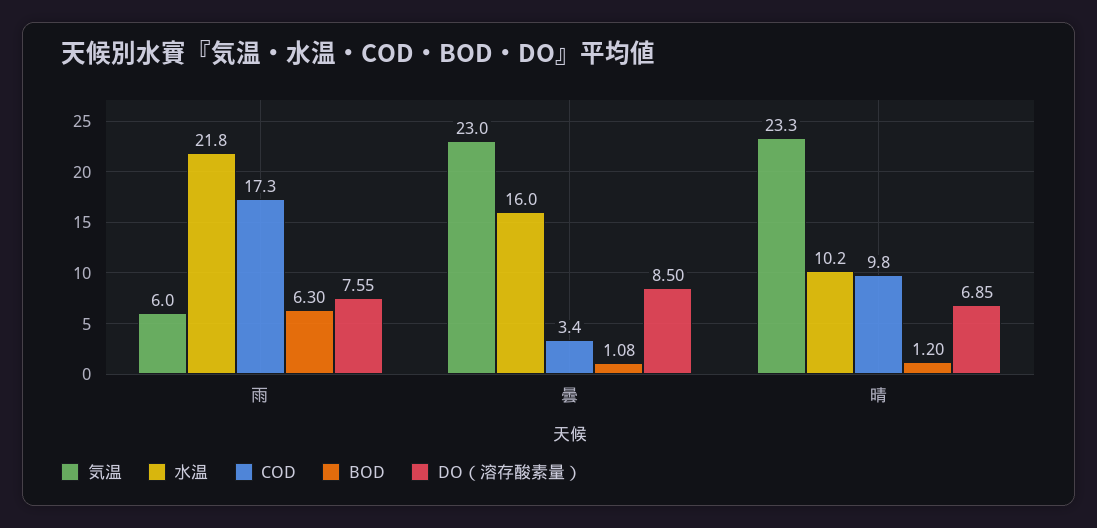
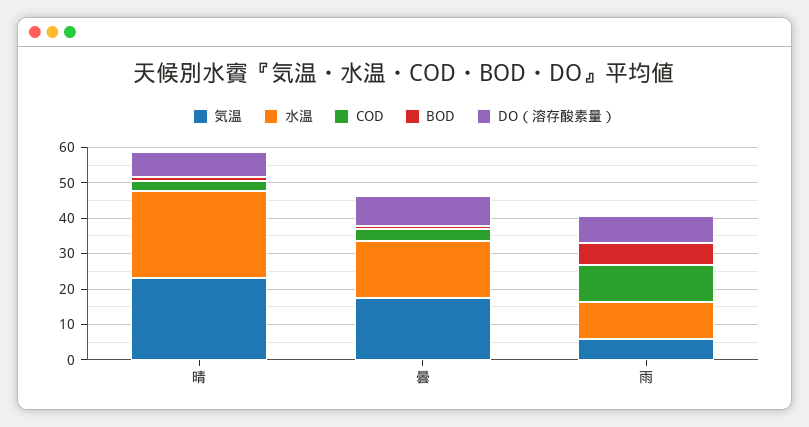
水温, 雨: 21.8 -> 10
COD, 雨: 17.3 -> 10
気温, 曇: 23 -> 17.5
水温, 晴: 10.2 -> 25
COD, 晴: 9.8 -> 2.5

